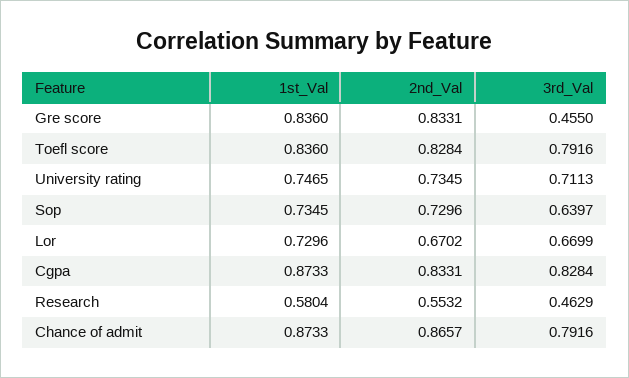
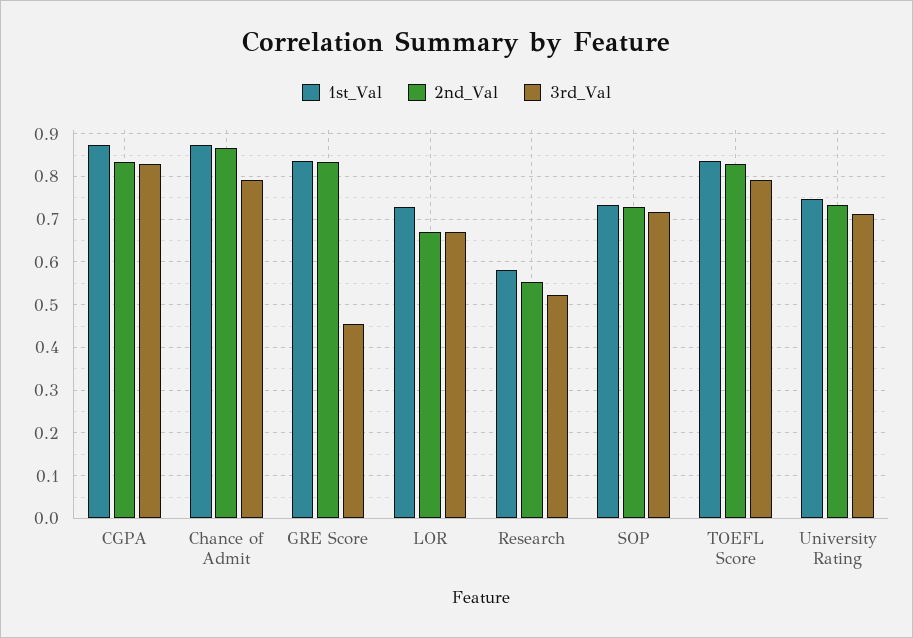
3rd_Val, Sop: 0.6397 -> 0.72
3rd_Val, Research: 0.4629 -> 0.52

